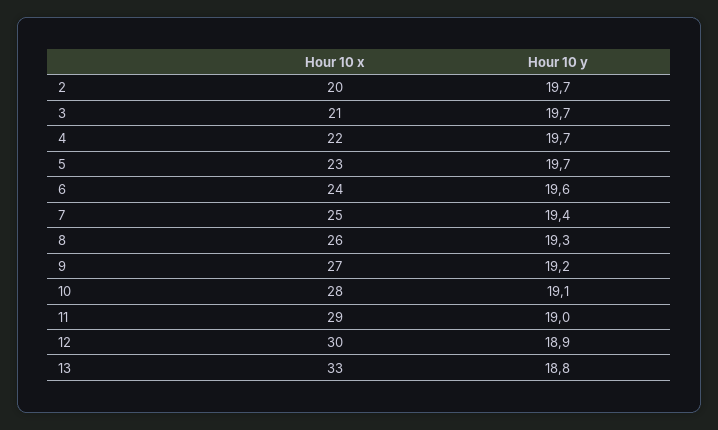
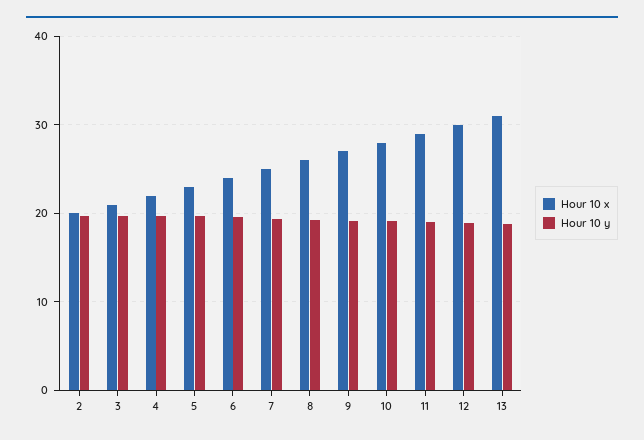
Hour 10 x, 13: 33 -> 31

